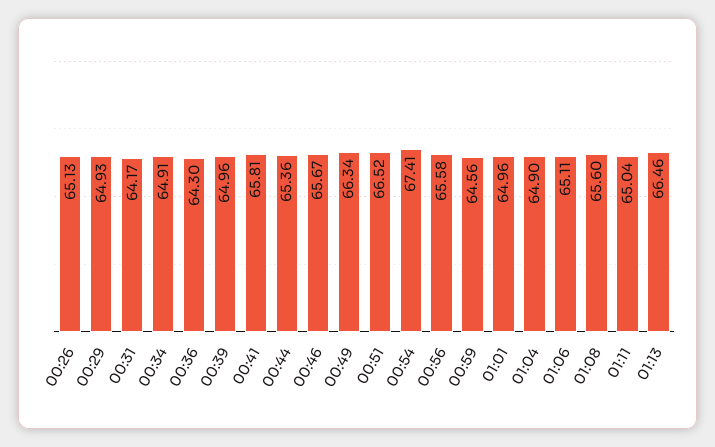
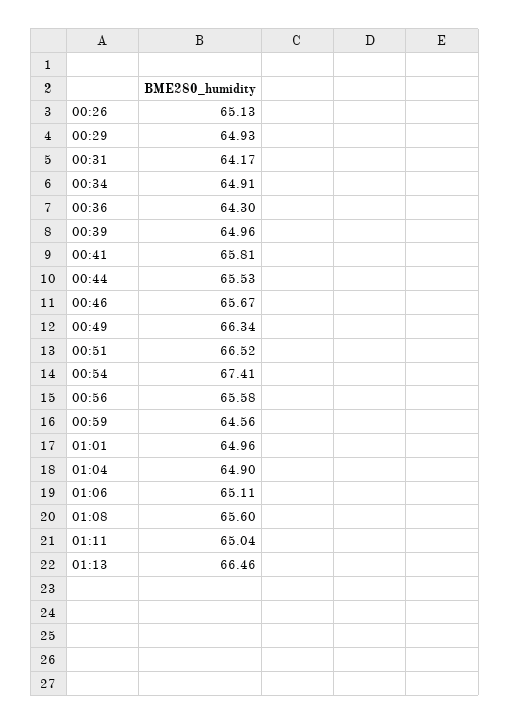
00:44: 65.36 -> 65.53

